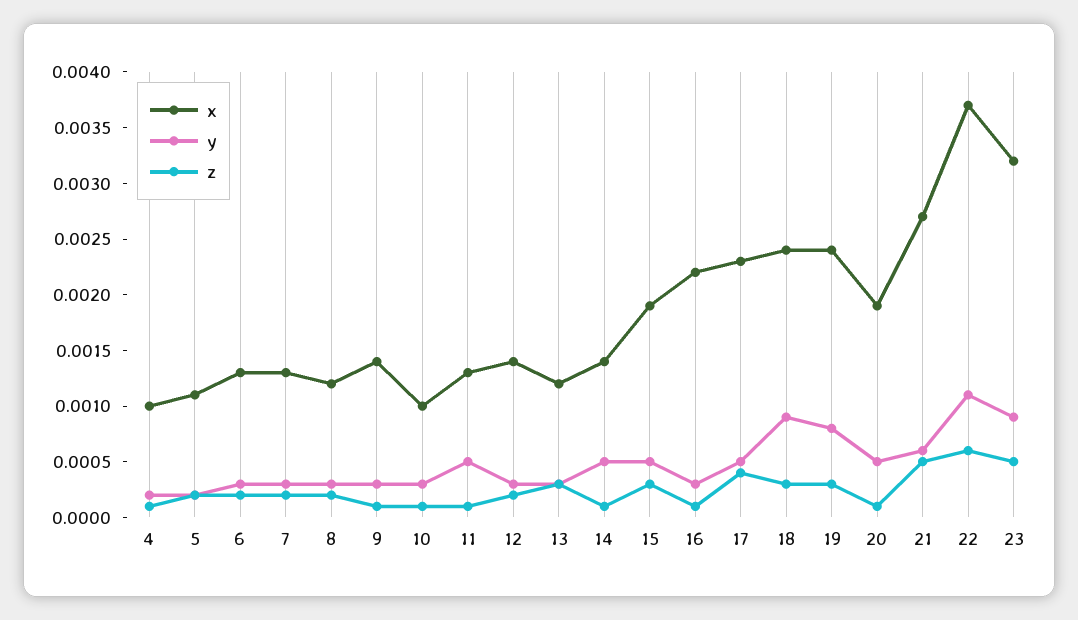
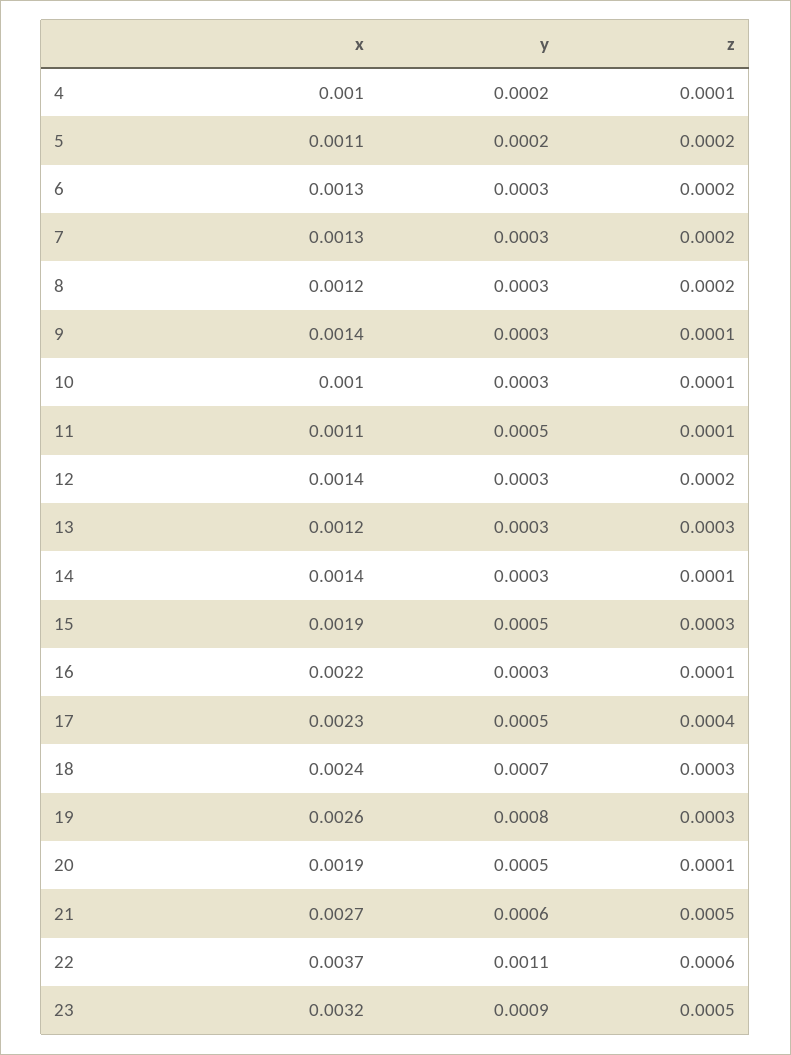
x, 11: 0.0013 -> 0.0011
y, 14: 0.0005 -> 0.0003
y, 18: 0.0009 -> 0.0007
x, 19: 0.0024 -> 0.0026

